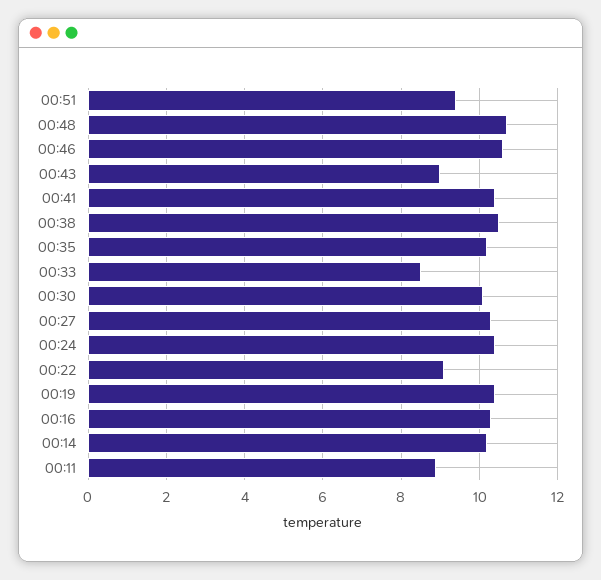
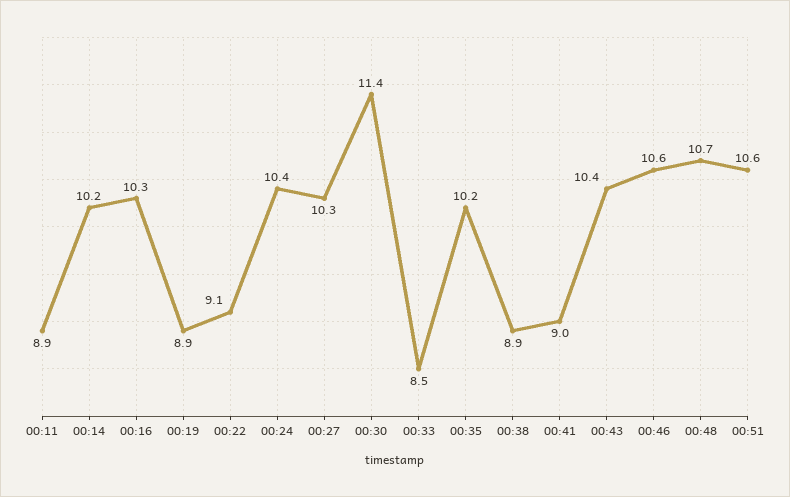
00:51: 9.5 -> 10.6
00:43: 9 -> 10.4
00:41: 10.5 -> 9
00:38: 10.5 -> 8.9
00:30: 10 -> 11.4
00:19: 10.5 -> 8.9

